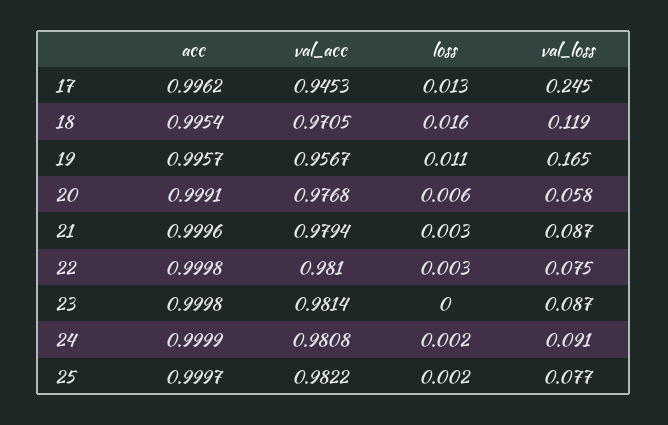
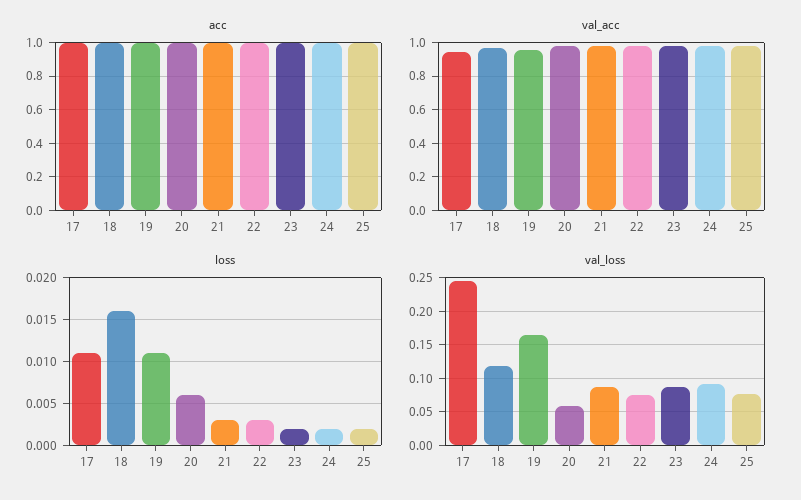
loss, 17: 0.013 -> 0.011
loss, 23: 0 -> 0.002

